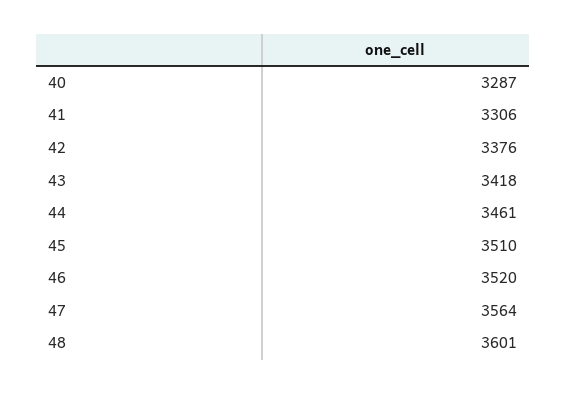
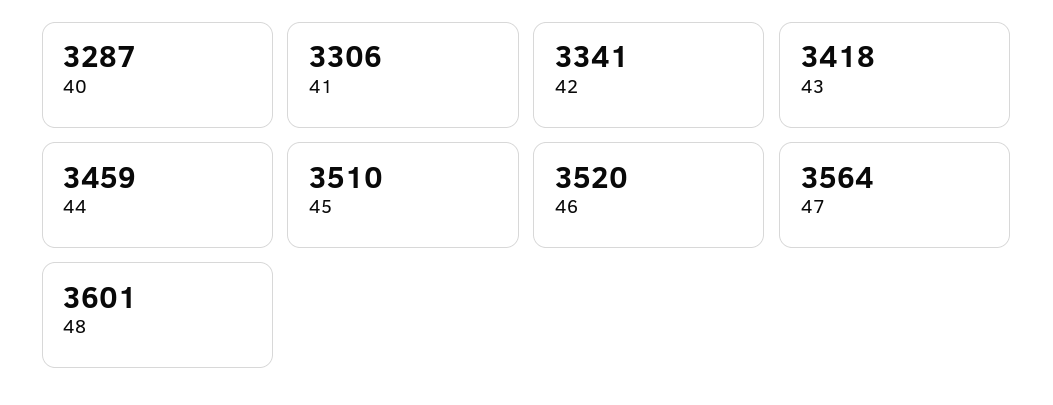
42: 3376 -> 3341
44: 3461 -> 3459

